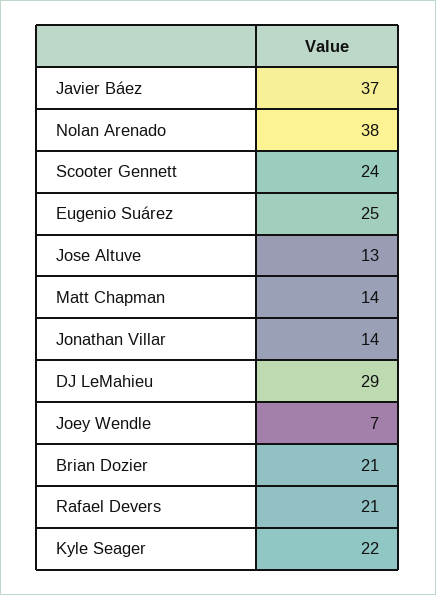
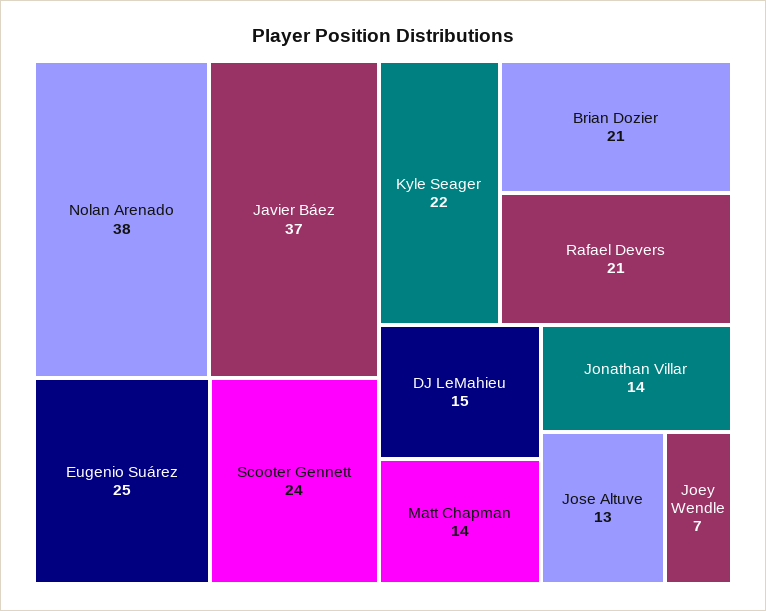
DJ LeMahieu: 29 -> 15

